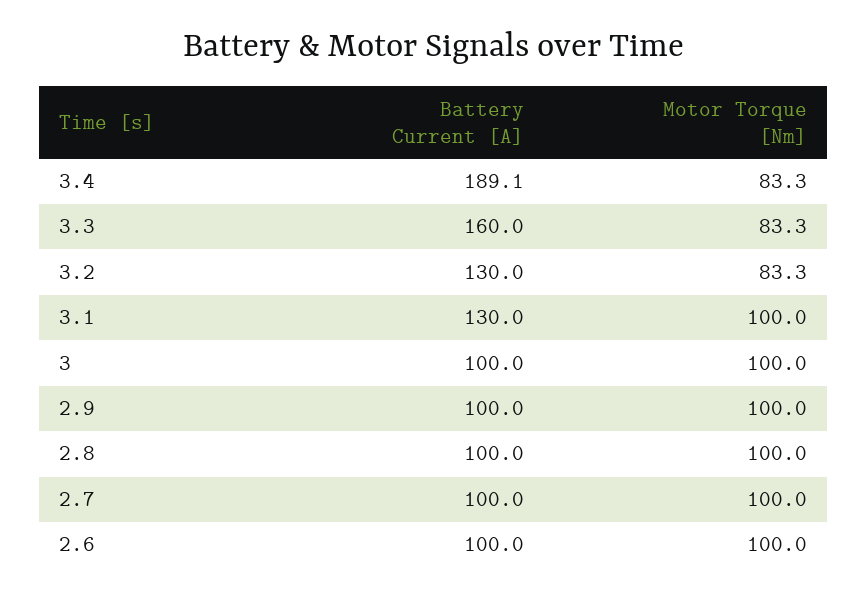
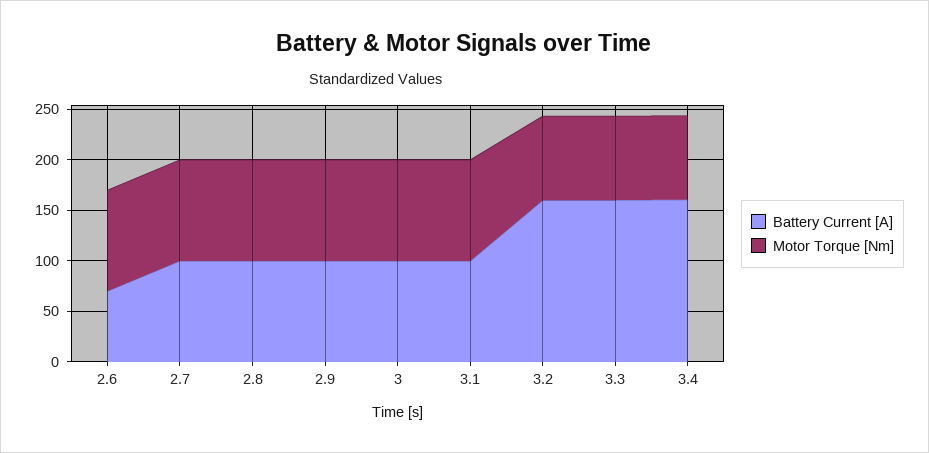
Battery Current [A], 3.4: 189.1 -> 160
Battery Current [A], 3.2: 130 -> 160
Battery Current [A], 3.1: 130 -> 100
Battery Current [A], 2.6: 100 -> 70

